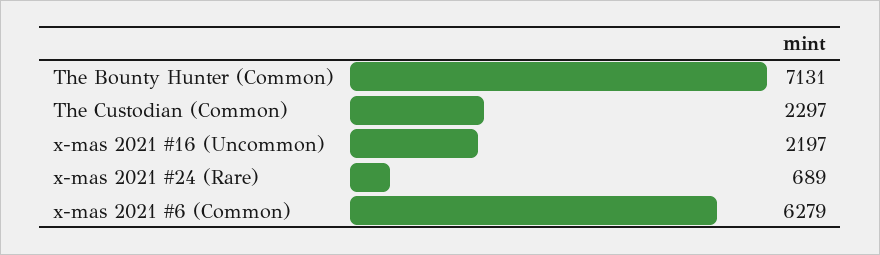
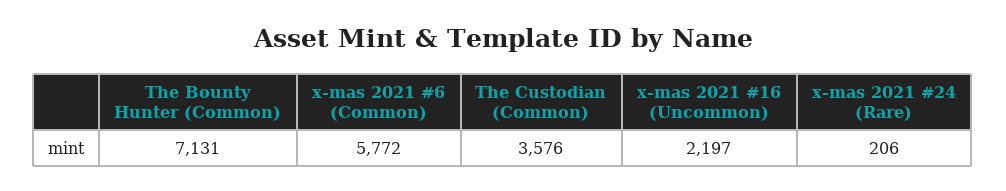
The Custodian (Common): 2297 -> 3576
x-mas 2021 #24 (Rare): 689 -> 206
x-mas 2021 #6 (Common): 6279 -> 5772

